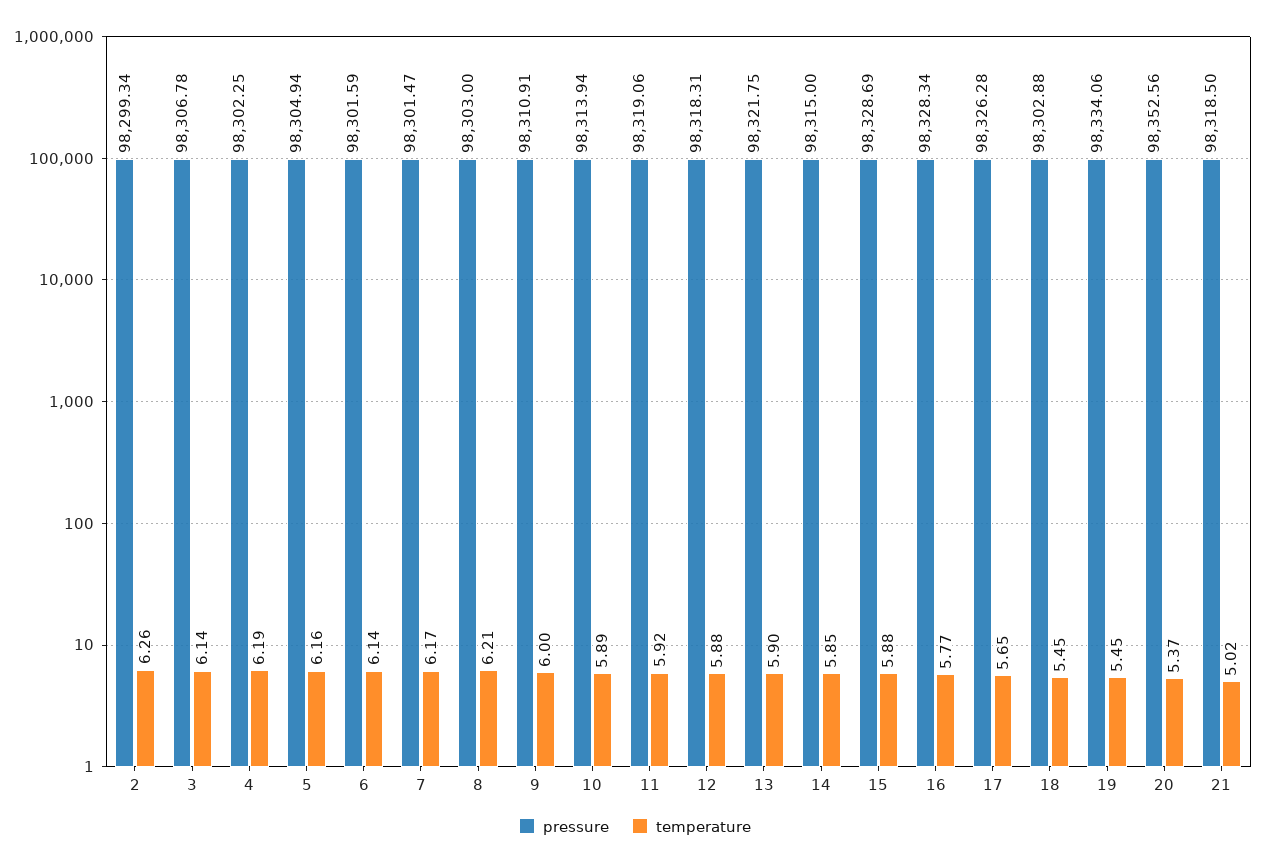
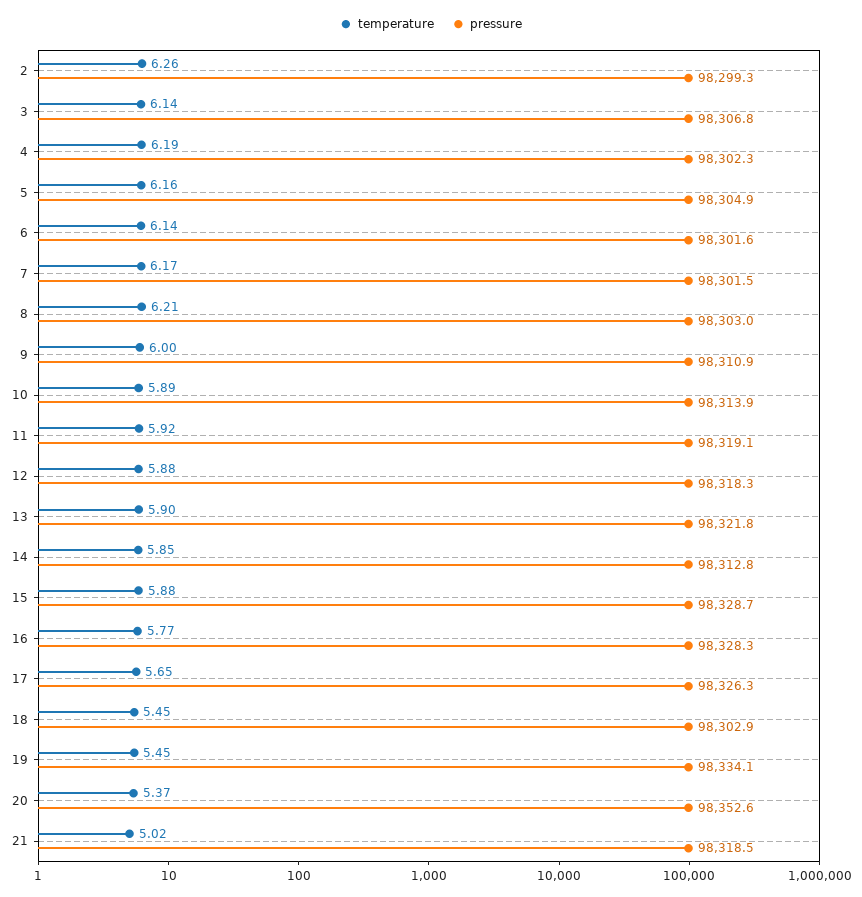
pressure, 14: 98315 -> 98312.8

